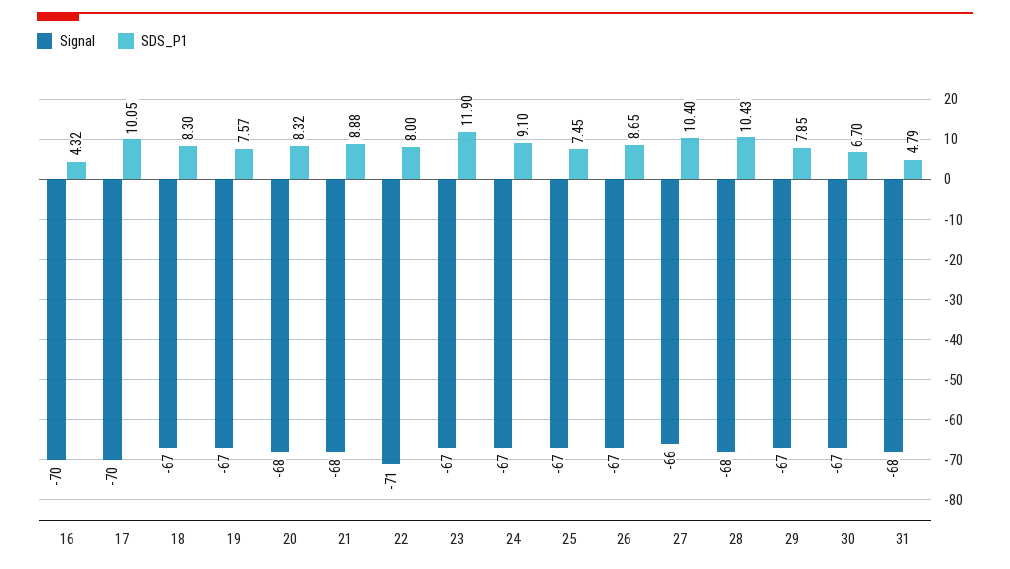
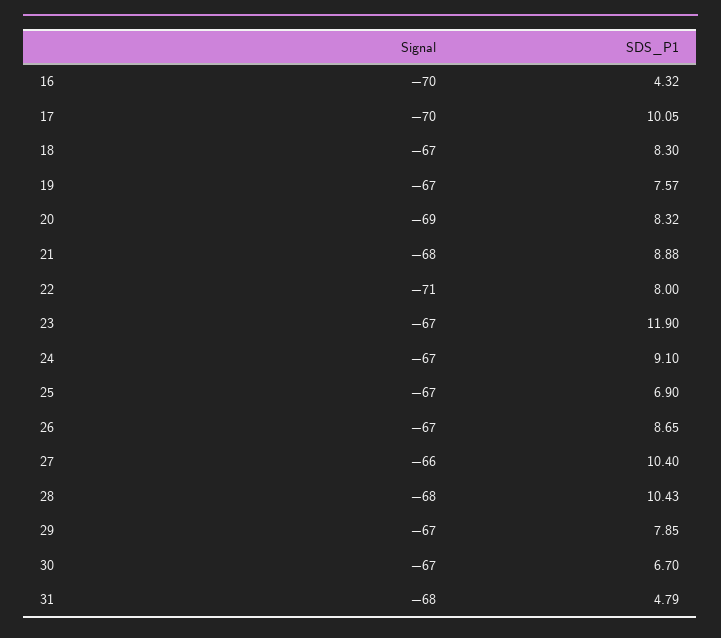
Signal, 20: -68 -> -69
SDS_P1, 25: 7.45 -> 6.9

